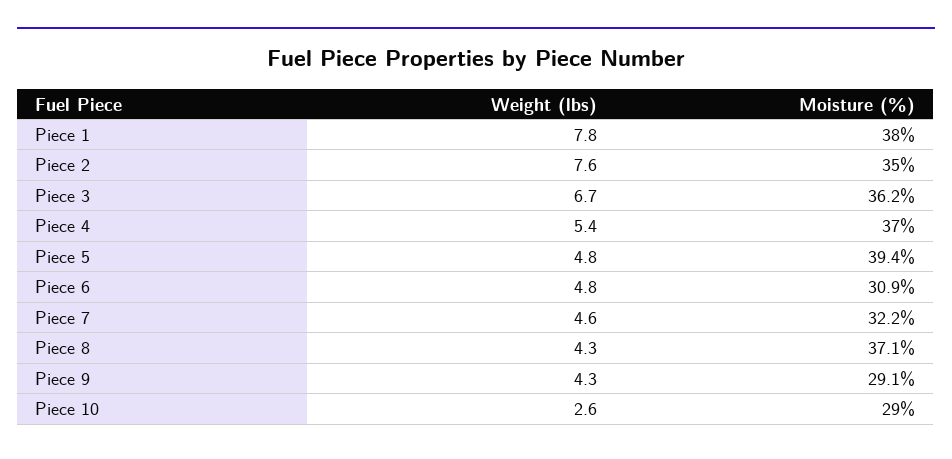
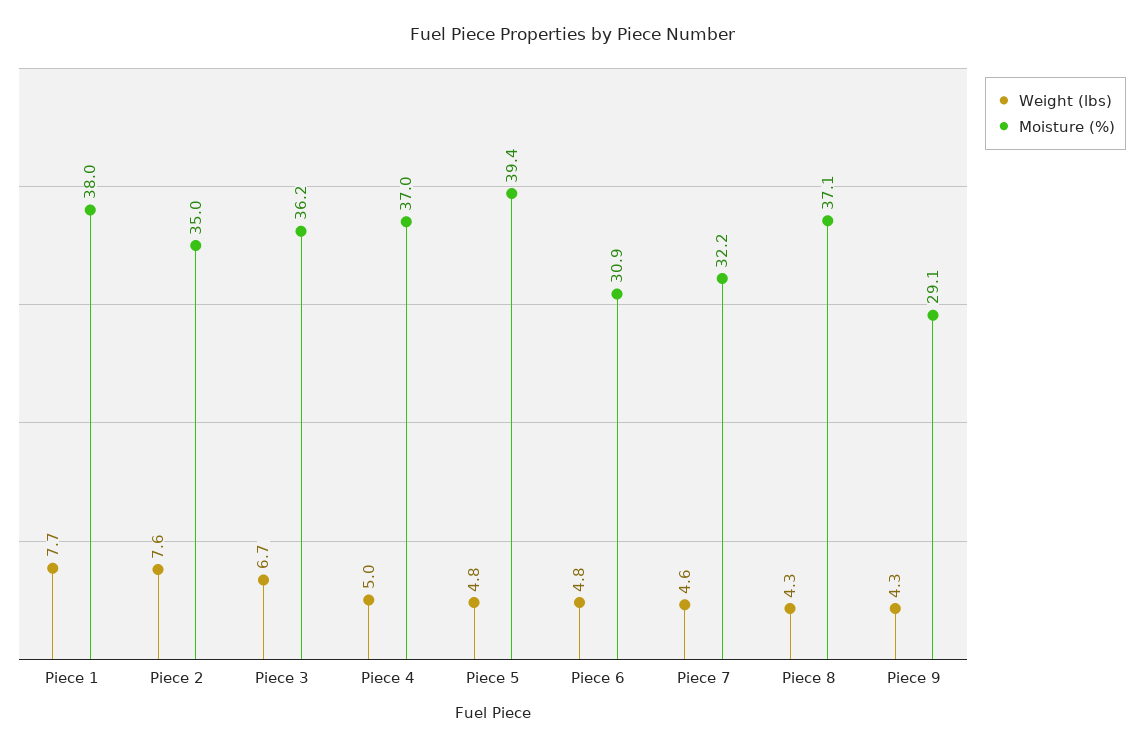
Weight (lbs), Piece 1: 7.8 -> 7.7
Weight (lbs), Piece 4: 5.4 -> 5
Weight (lbs), Piece 10: 2.6 -> none
Moisture (%), Piece 10: 29 -> none

